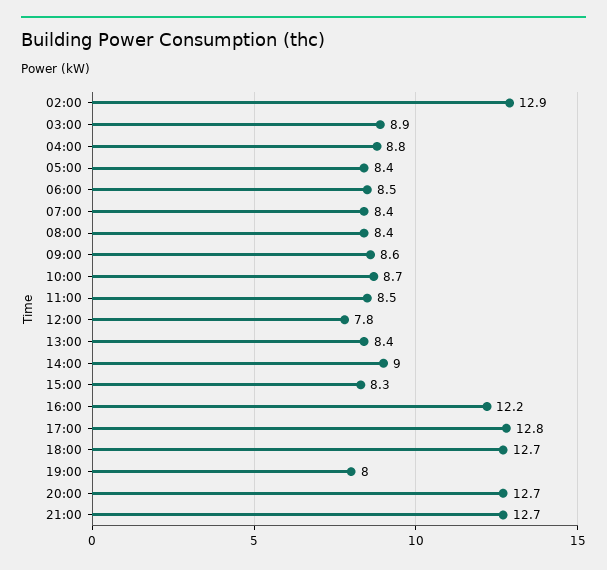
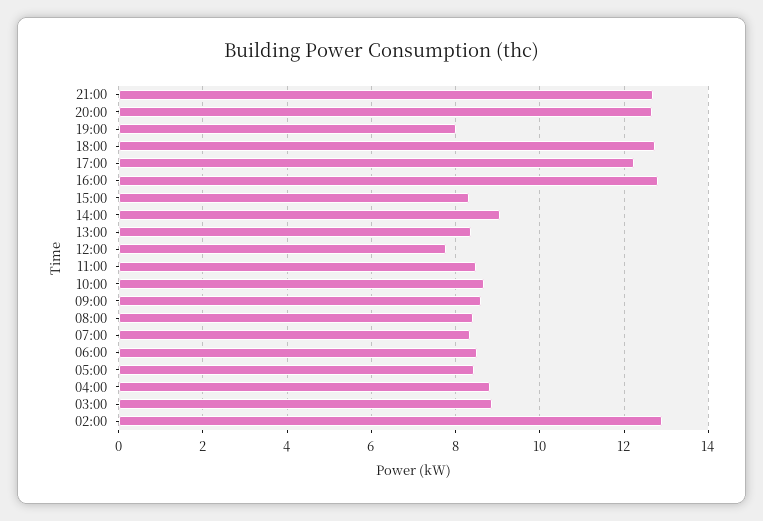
16:00: 12.2 -> 12.8
17:00: 12.8 -> 12.2

